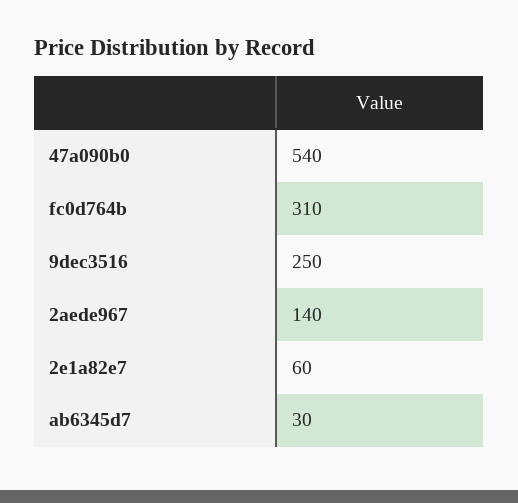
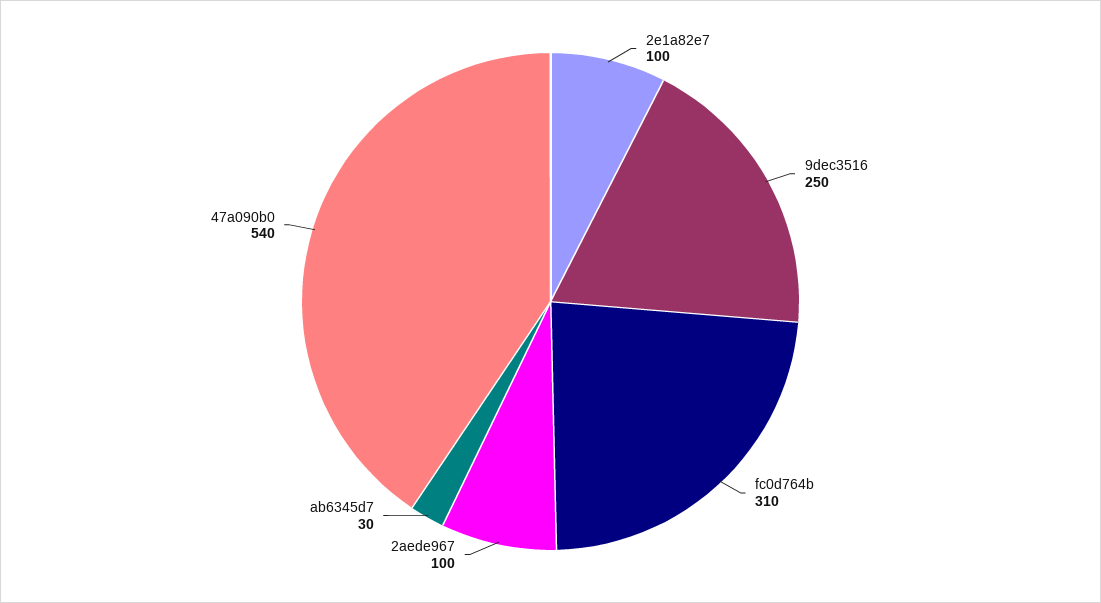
2aede967: 140 -> 100
2e1a82e7: 60 -> 100

